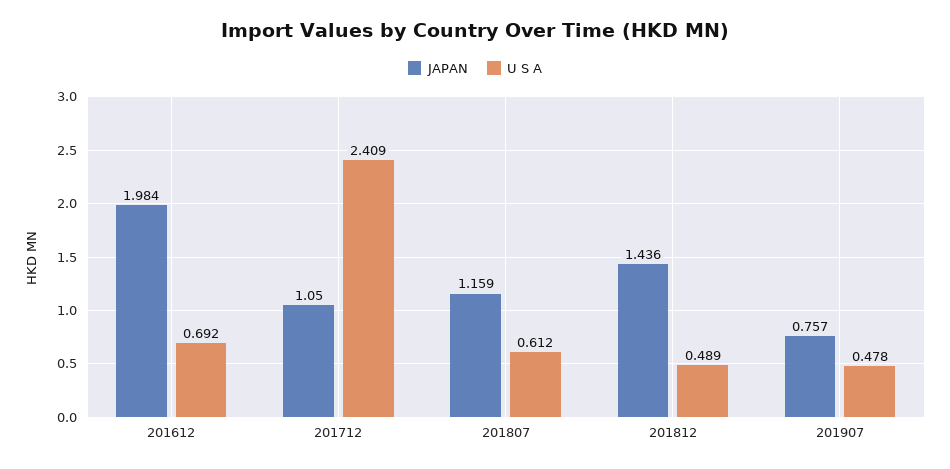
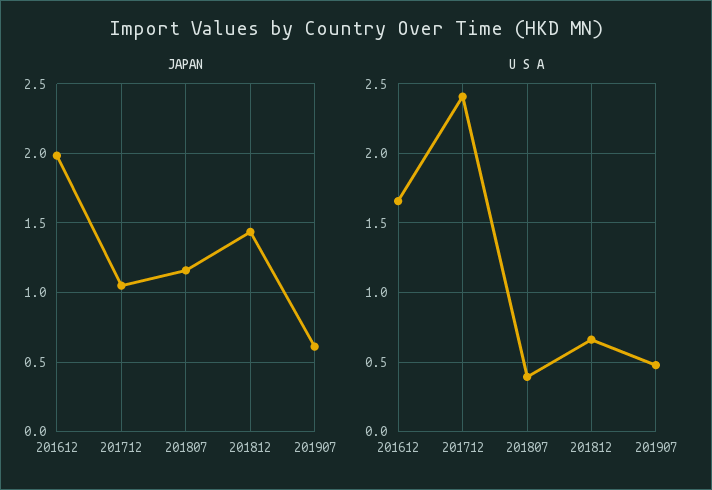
U S A, 201612: 0.692 -> 1.65
U S A, 201807: 0.612 -> 0.4
U S A, 201812: 0.489 -> 0.65
JAPAN, 201907: 0.757 -> 0.6

